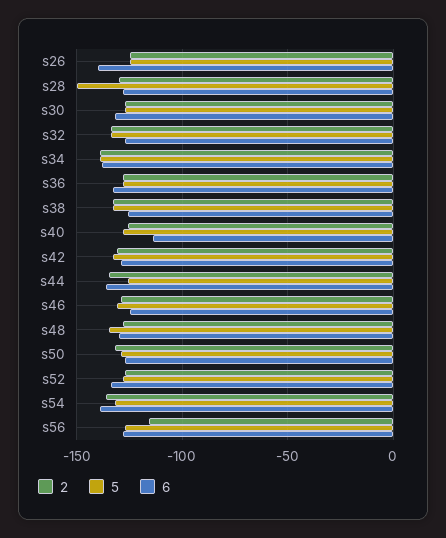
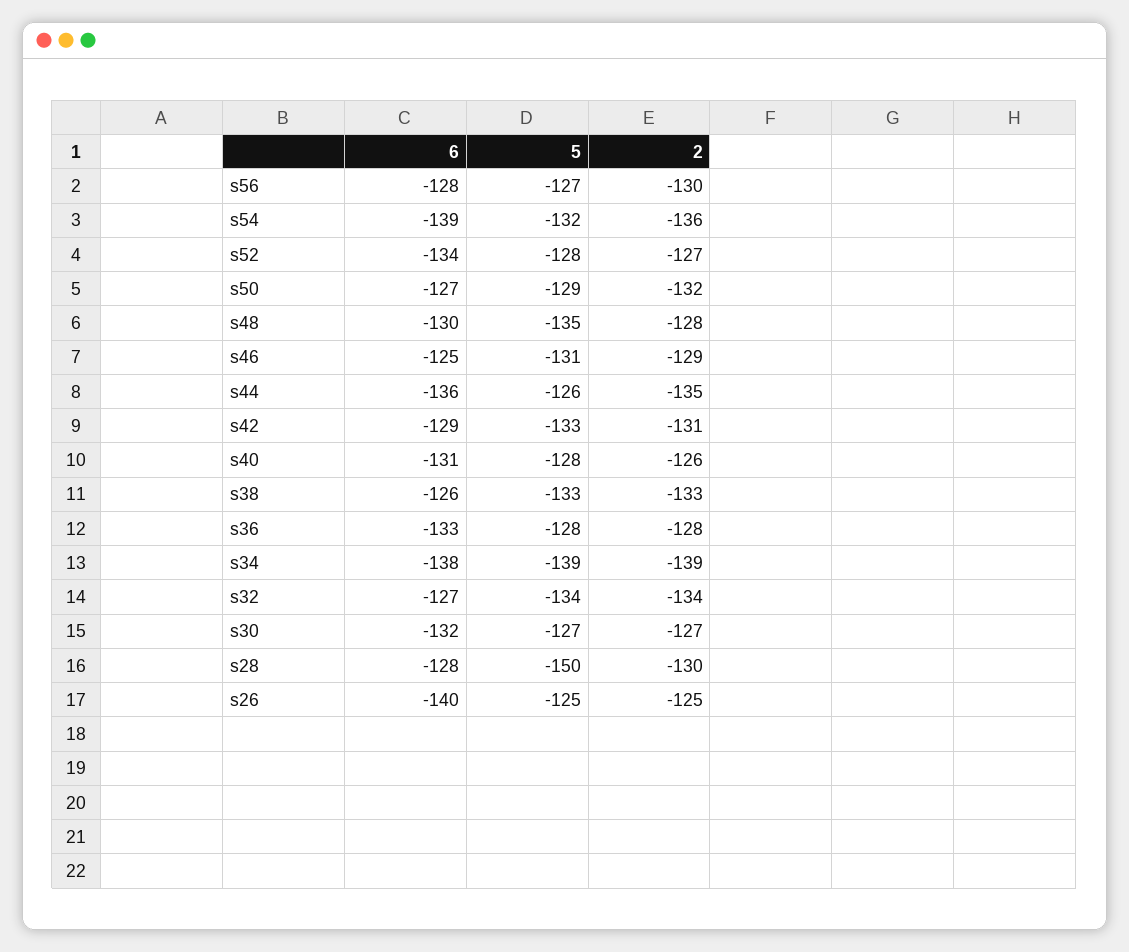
6, s40: -115 -> -131
2, s56: -115 -> -130

